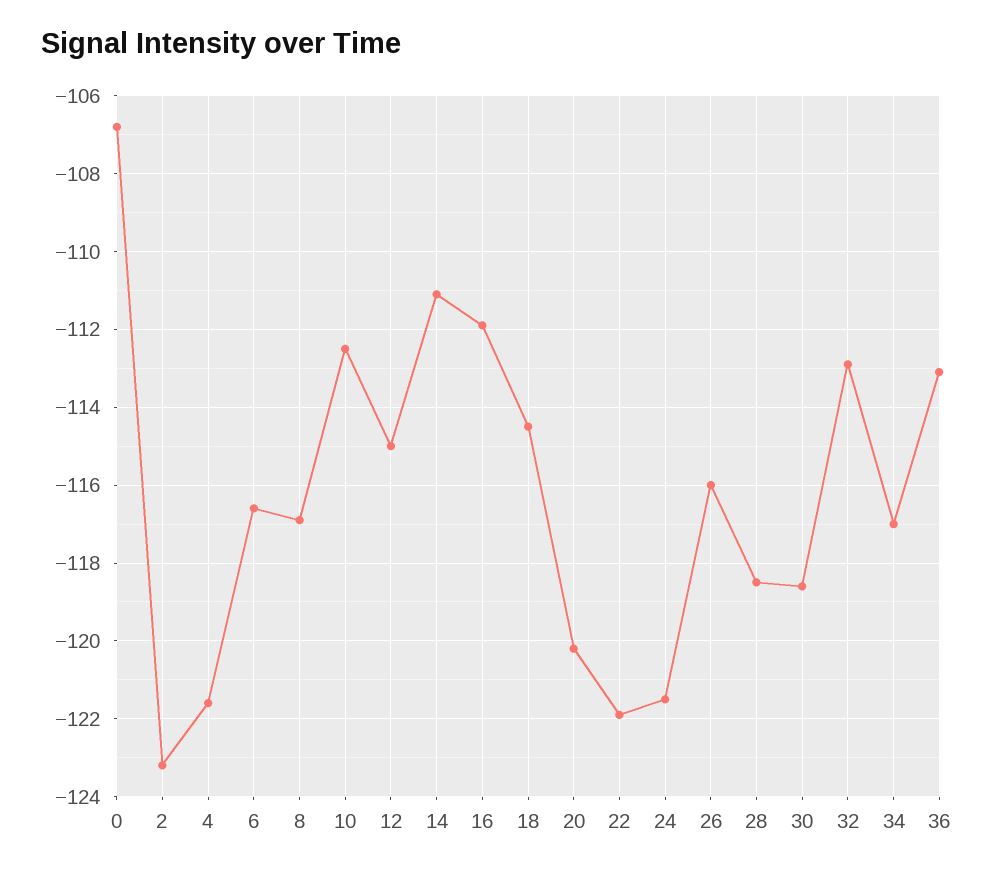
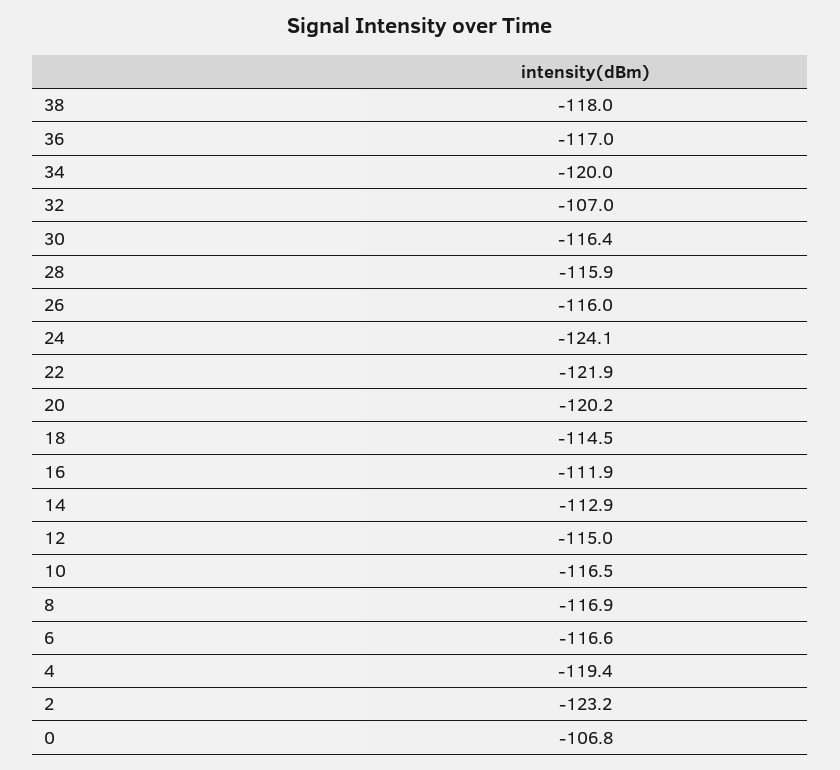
4: -121.5 -> -119.4
10: -112.5 -> -116.5
14: -111 -> -112.9
24: -121.5 -> -124.1
28: -118.5 -> -115.9
30: -118.5 -> -116.4
32: -113 -> -107
34: -117 -> -120
36: -113 -> -117
38: none -> -118

